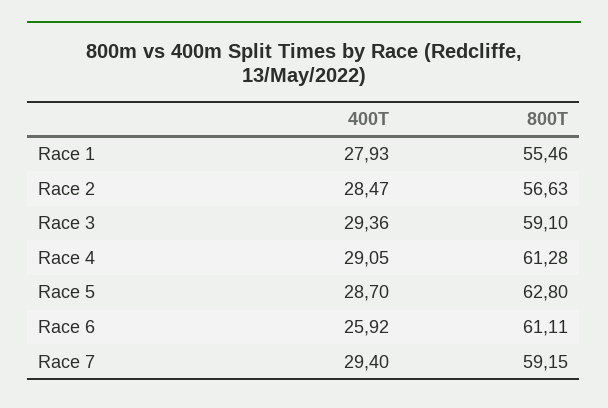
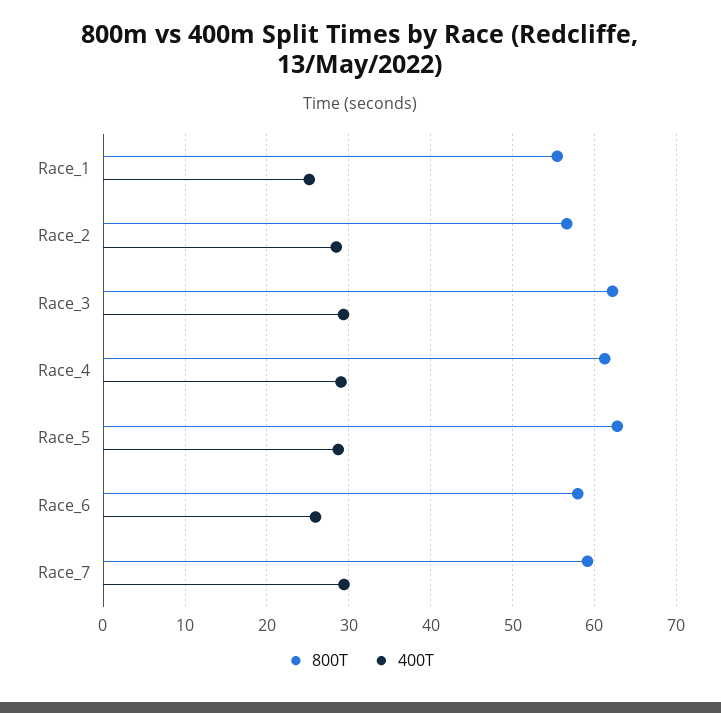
400T, Race 1: 27.93 -> 25
800T, Race 3: 59.1 -> 62
800T, Race 6: 61.11 -> 58

